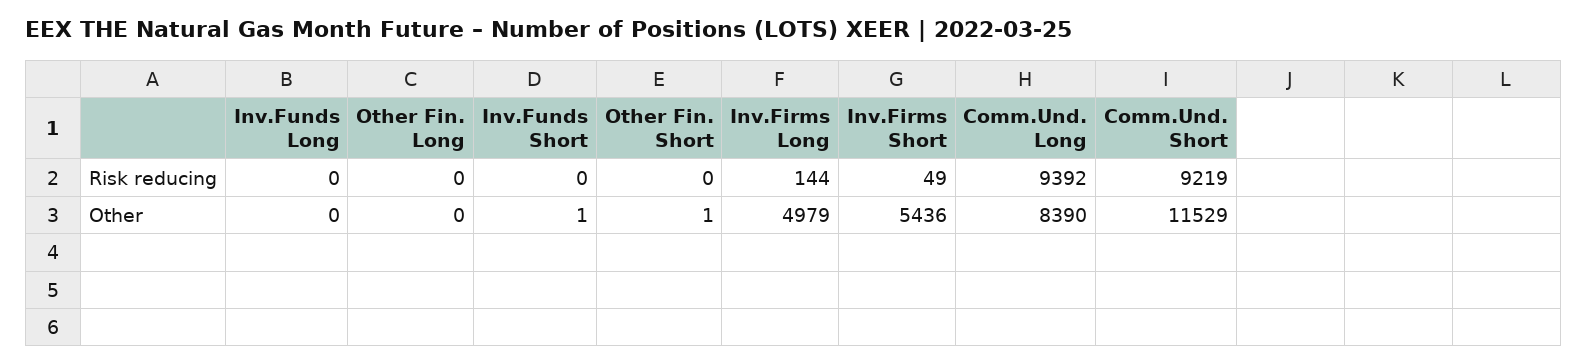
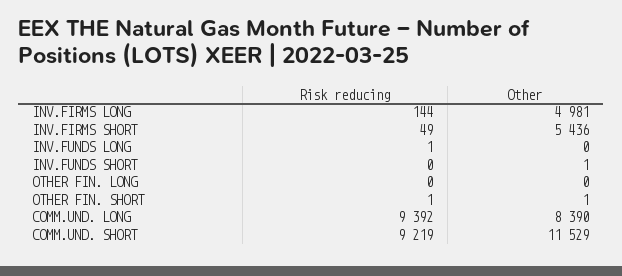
Inv.Funds Long, Risk reducing: 0 -> 1
Other Fin. Short, Risk reducing: 0 -> 1
Inv.Firms Long, Other: 4979 -> 4981

